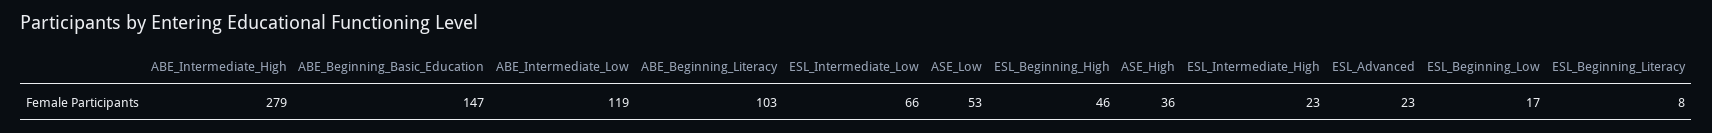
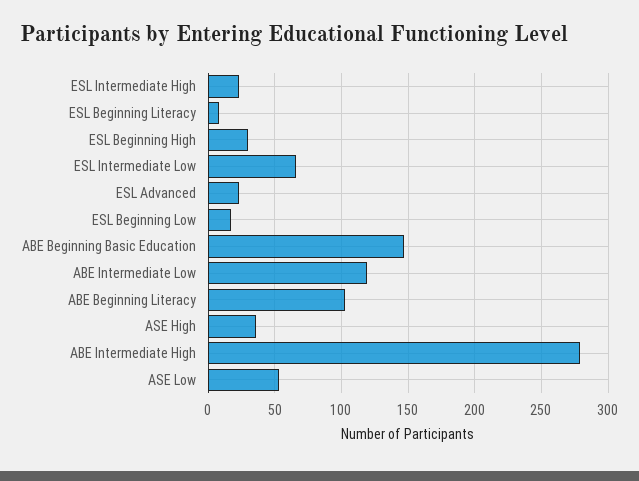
ESL_Beginning_High: 46 -> 30

